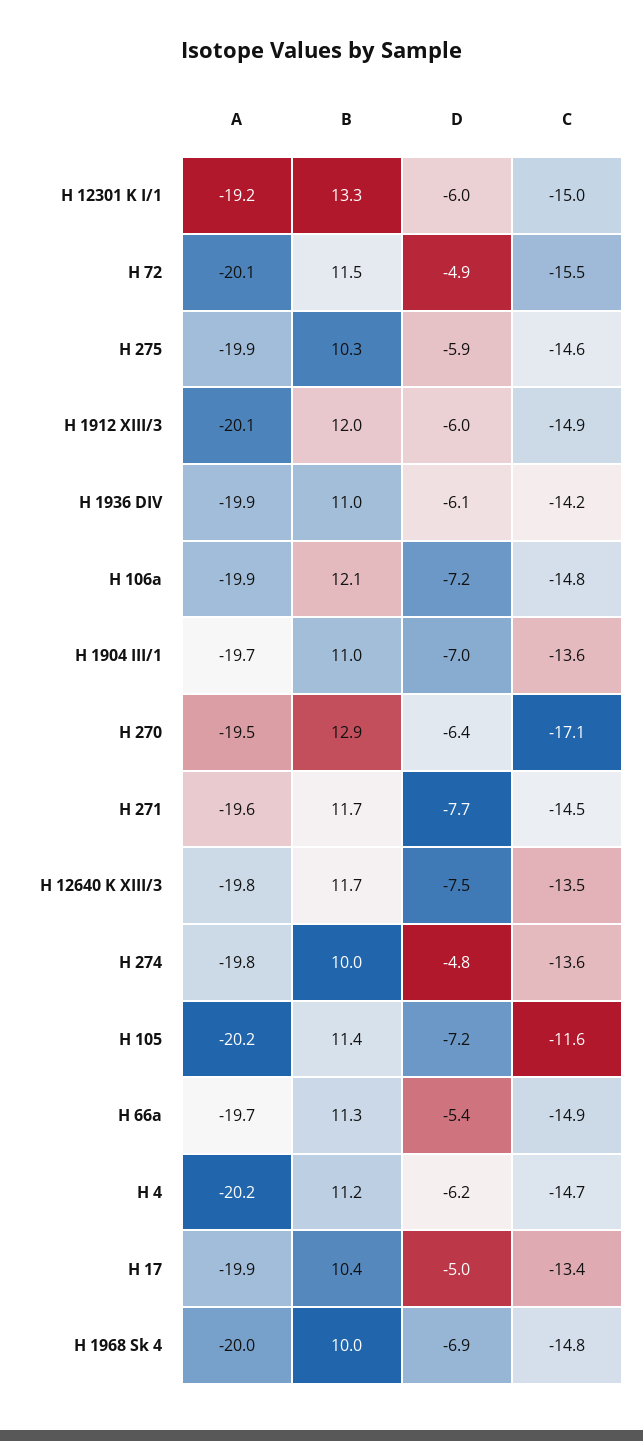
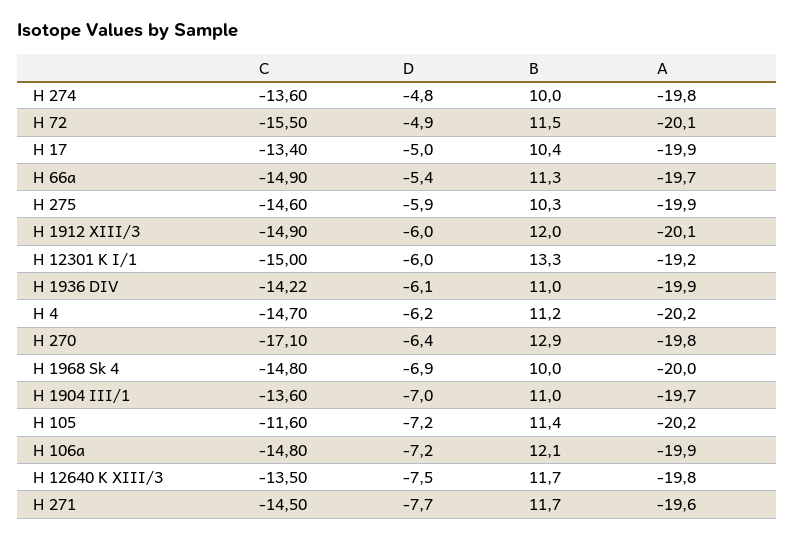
A, H 270: -19.5 -> -19.8

